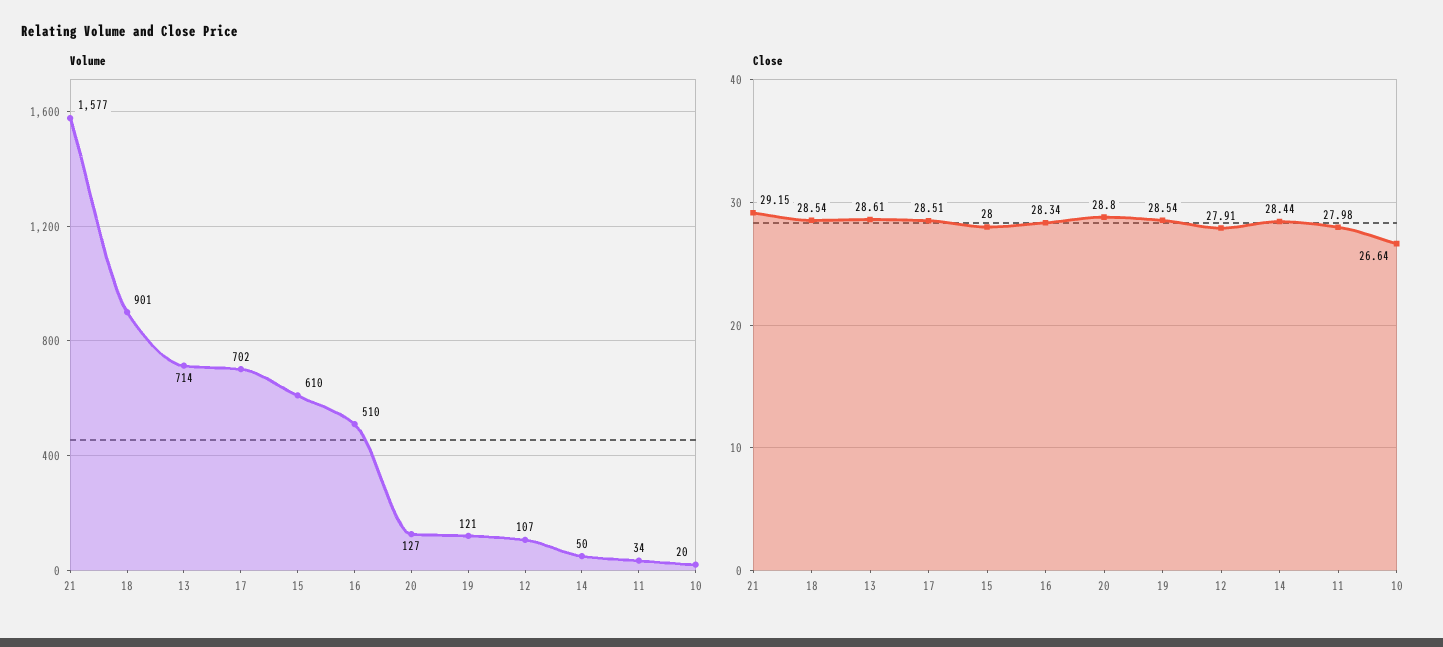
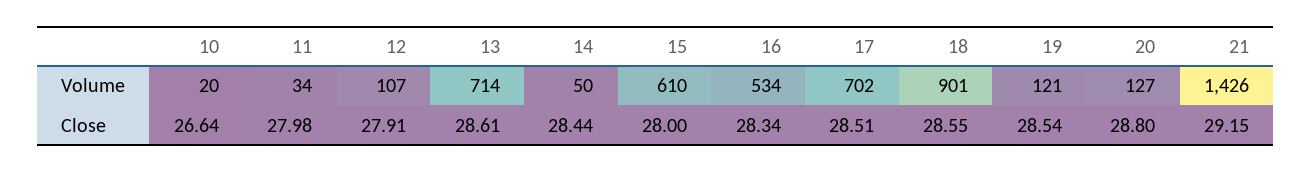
Volume, 21: 1577 -> 1426
Volume, 16: 510 -> 534
Close, 18: 28.54 -> 28.55

